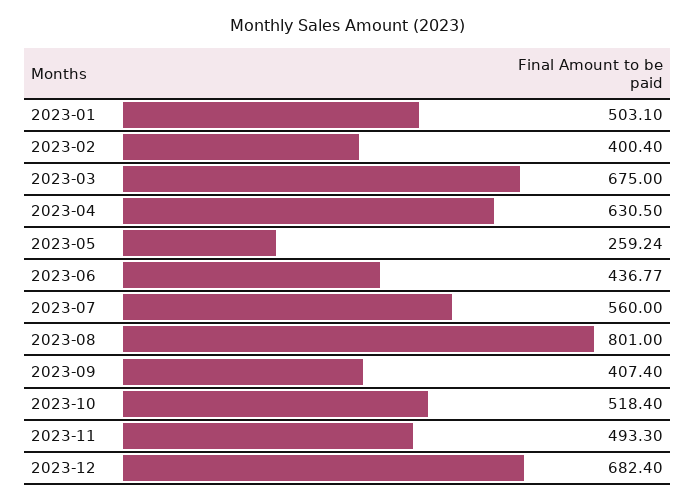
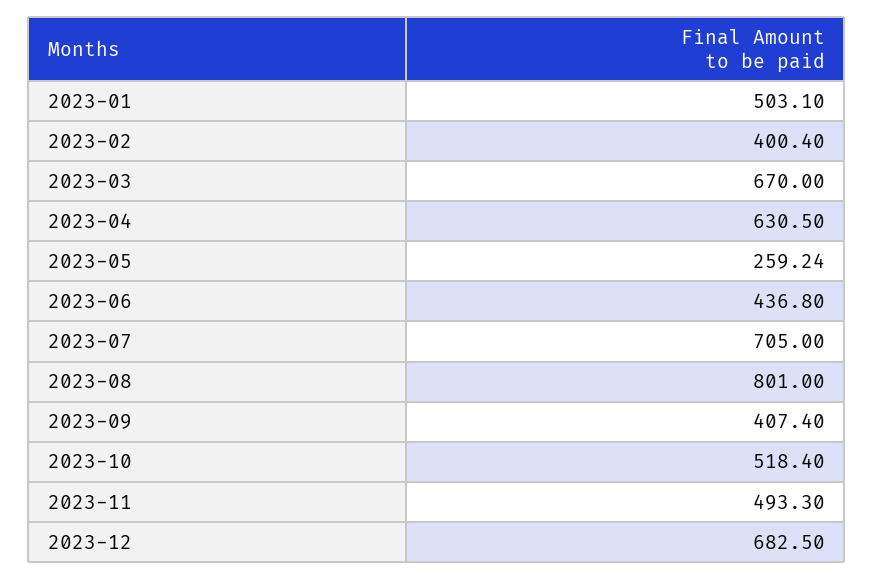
2023-03: 675 -> 670
2023-06: 436.77 -> 436.8
2023-07: 560 -> 705
2023-12: 682.4 -> 682.5

